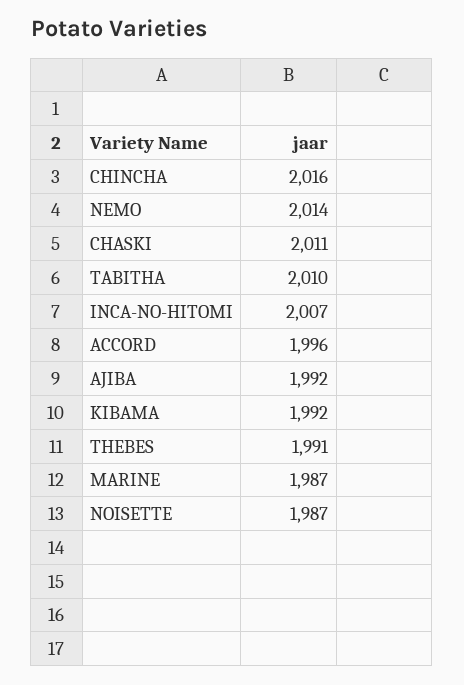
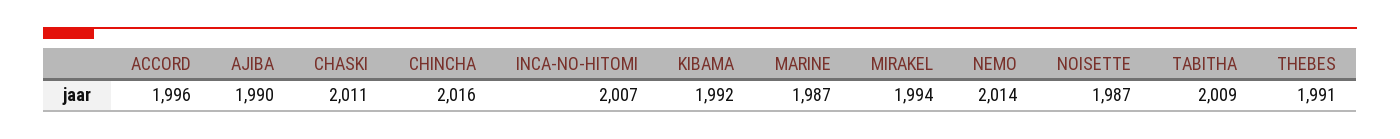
TABITHA: 2010 -> 2009
AJIBA: 1992 -> 1990
MIRAKEL: none -> 1994

